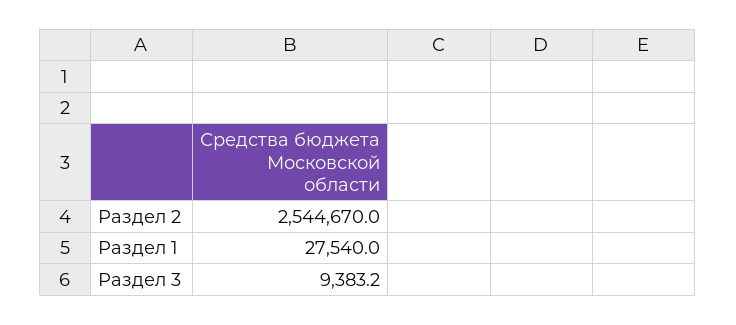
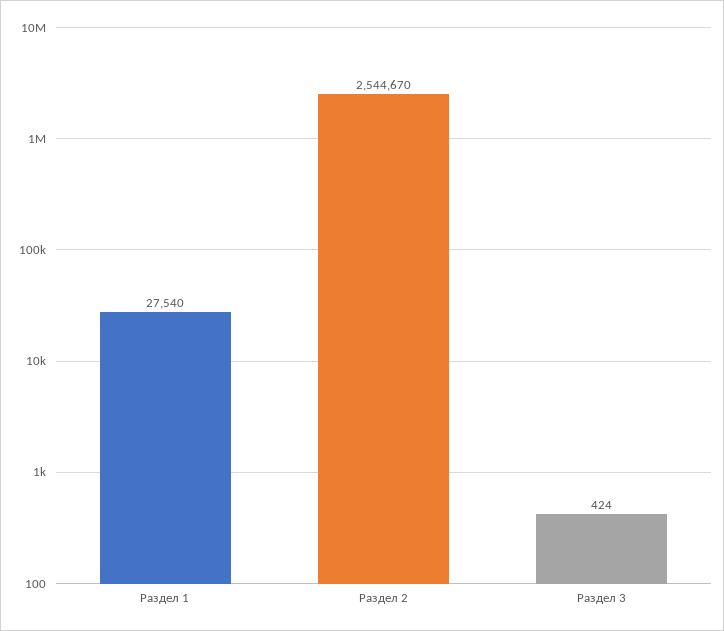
Раздел 3: 9383.2 -> 424

